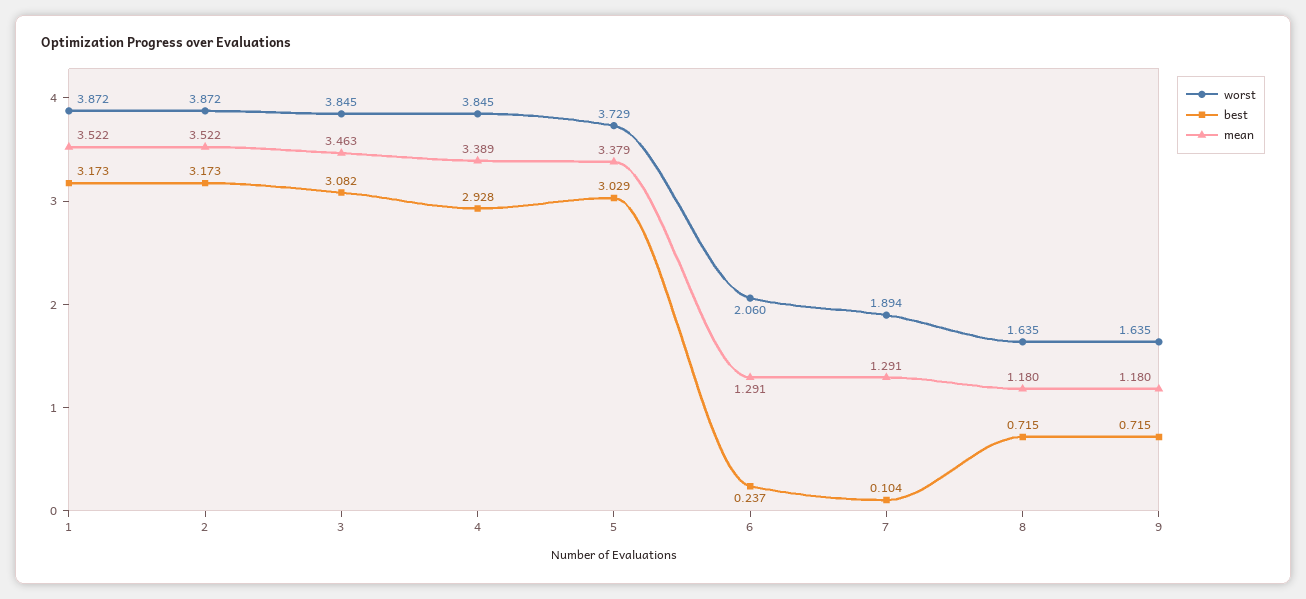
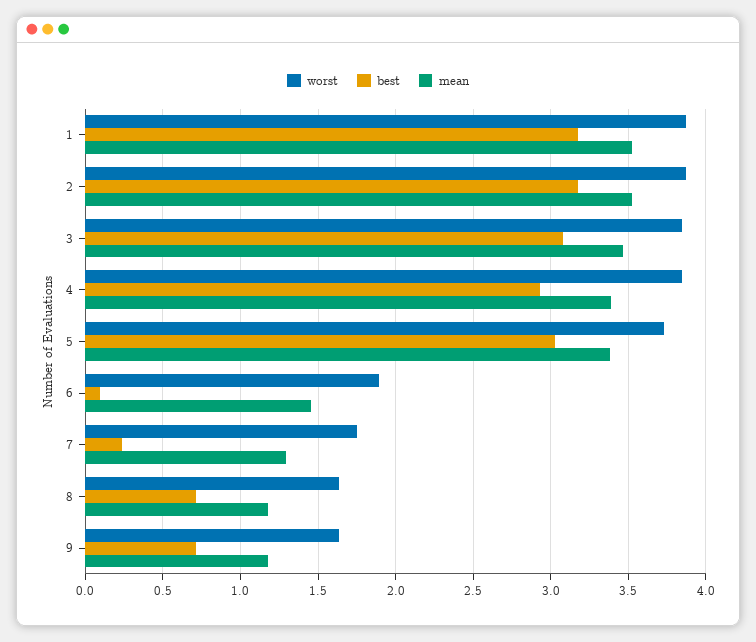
worst, 6: 2.06 -> 1.9
best, 6: 0.237 -> 0.1
mean, 6: 1.291 -> 1.45
worst, 7: 1.894 -> 1.75
best, 7: 0.104 -> 0.25

